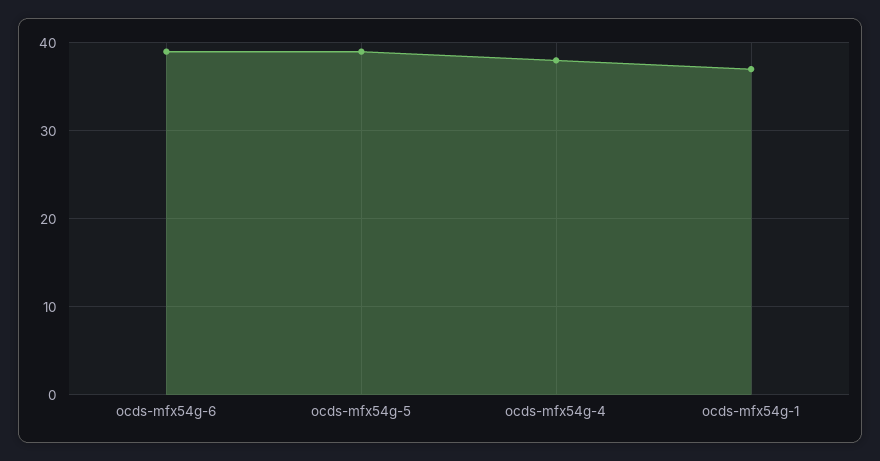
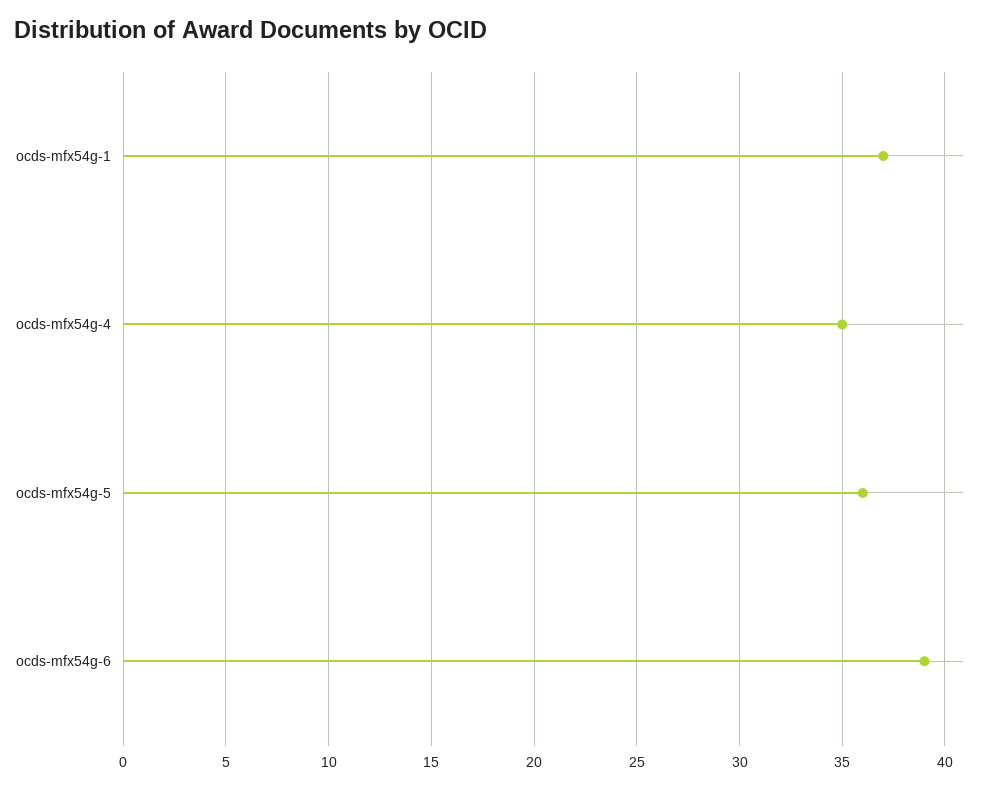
ocds-mfx54g-5: 39 -> 36
ocds-mfx54g-4: 38 -> 35

